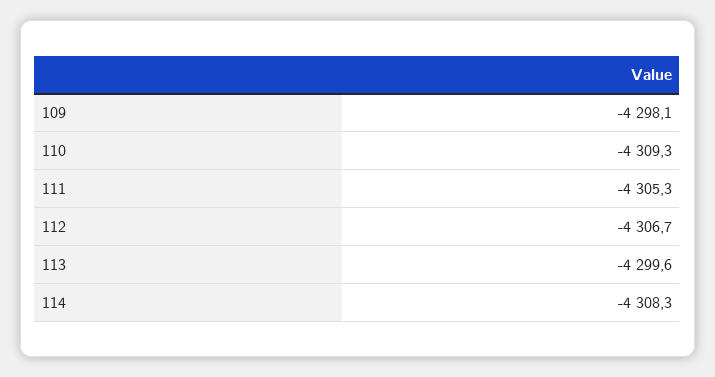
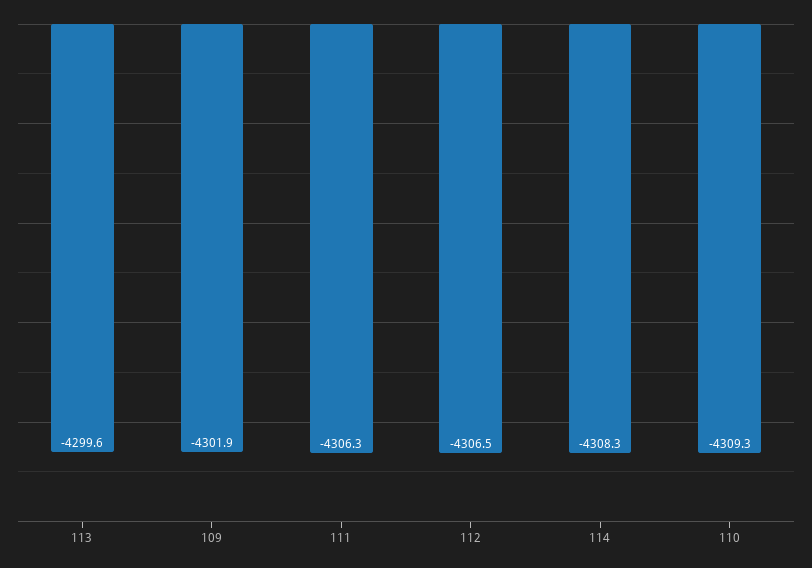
109: -4298.1 -> -4301.9
111: -4305.3 -> -4306.3
112: -4306.7 -> -4306.5

